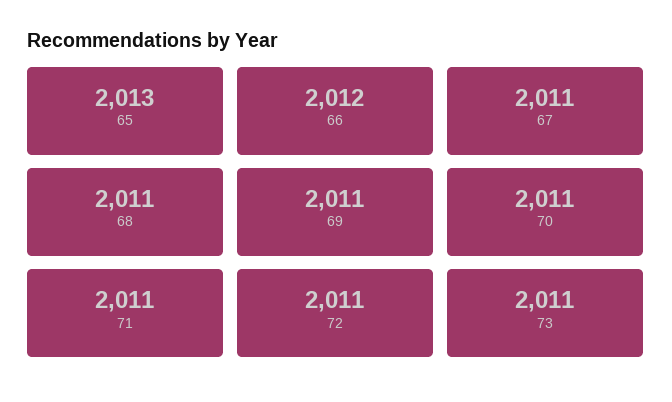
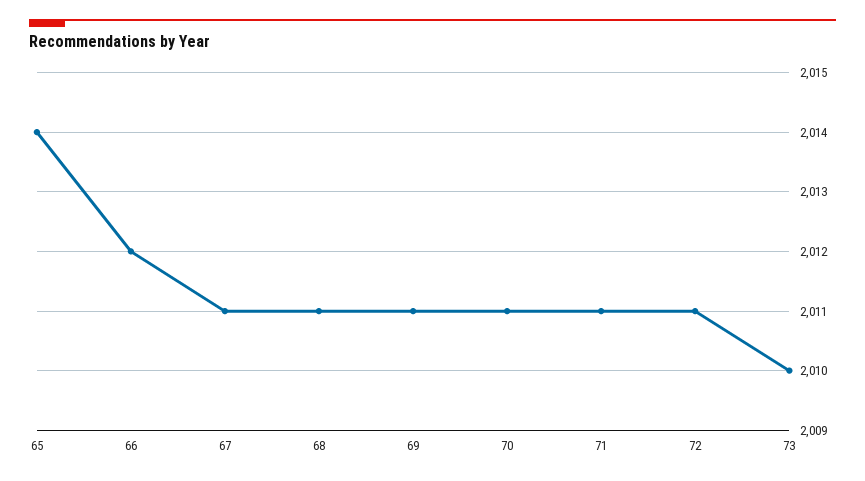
65: 2013 -> 2014
73: 2011 -> 2010

